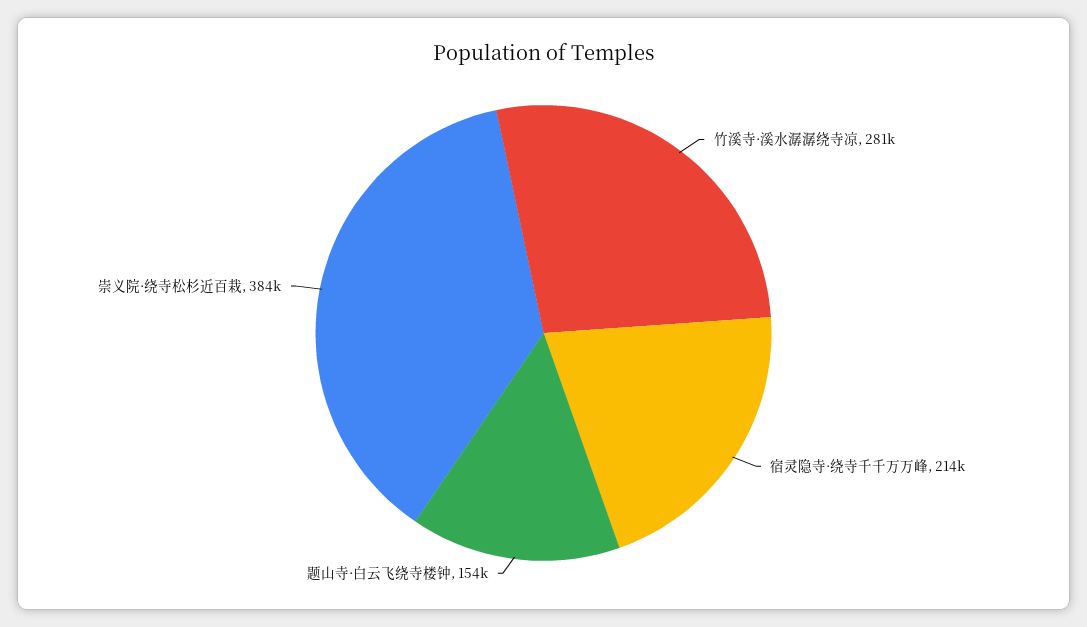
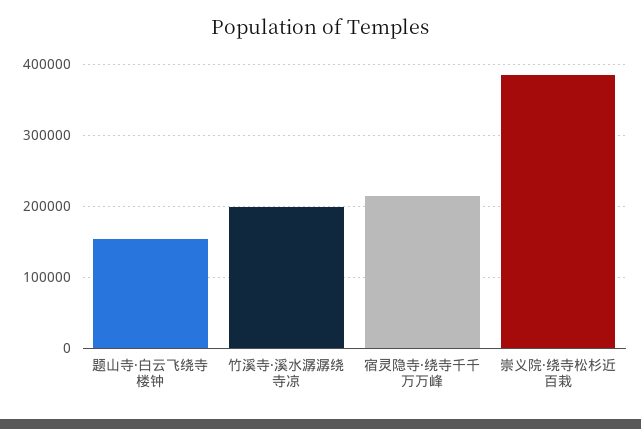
竹溪寺·溪水潺潺绕寺凉: 281000 -> 200000

